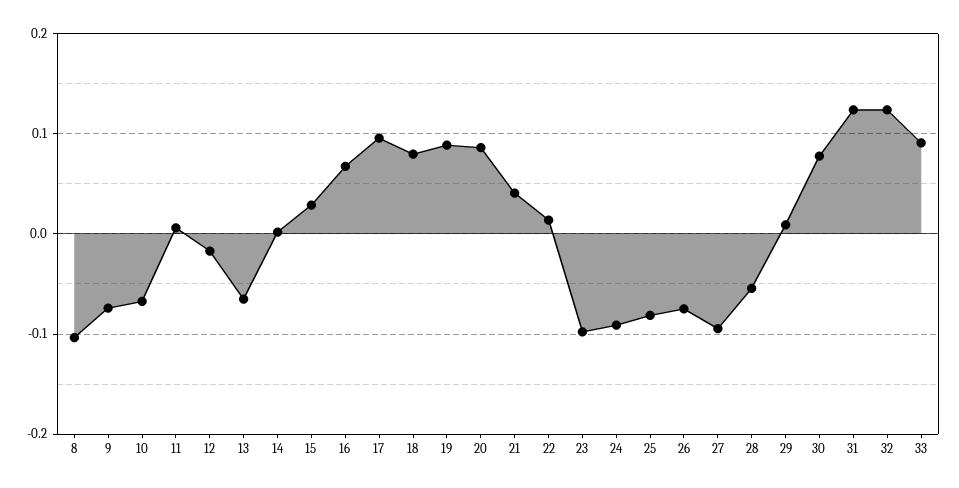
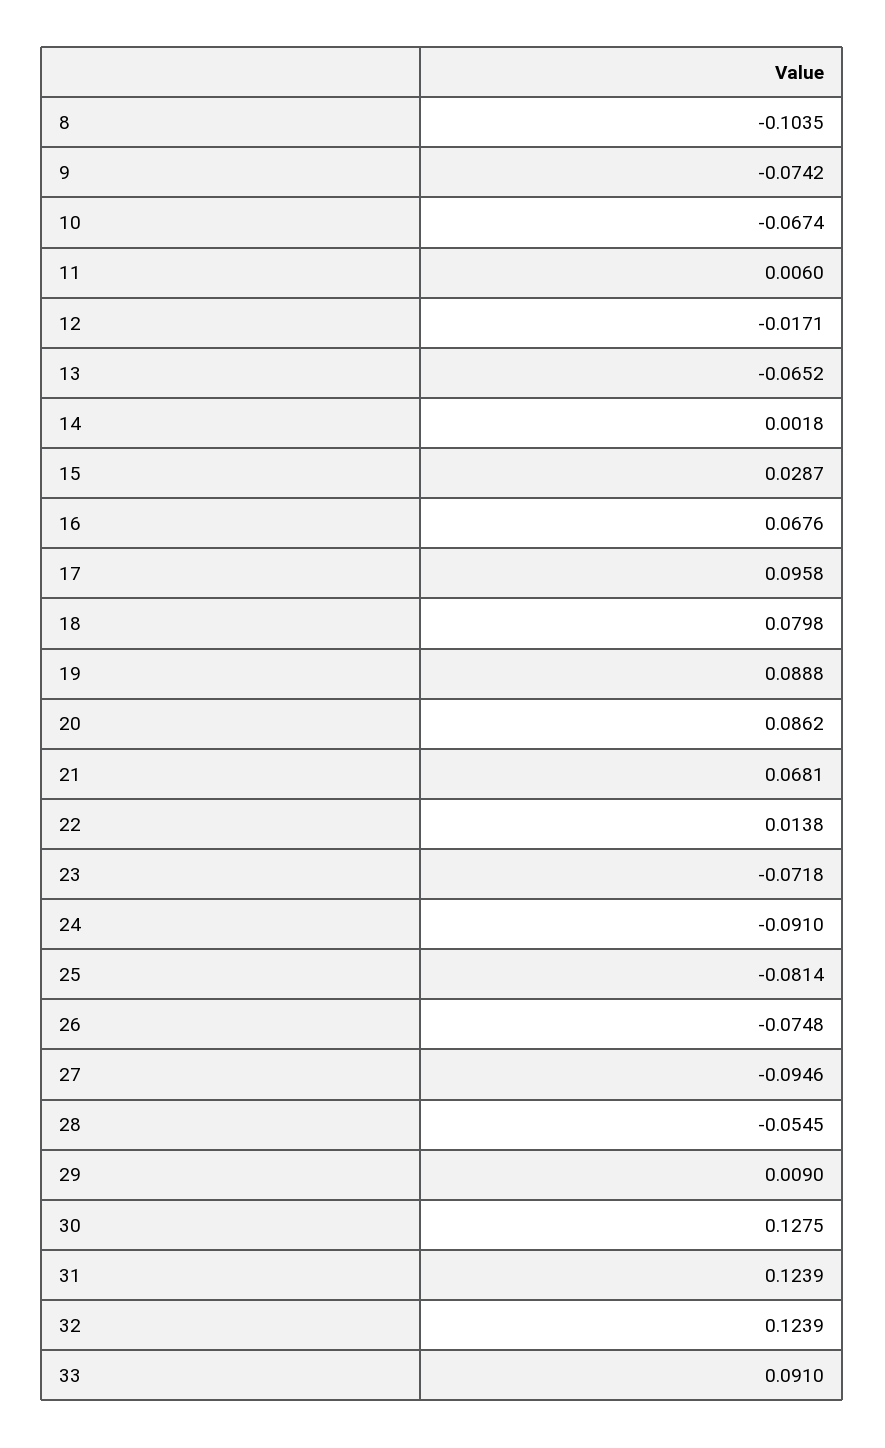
21: 0.04 -> 0.0681
23: -0.1 -> -0.0718
30: 0.08 -> 0.1275

